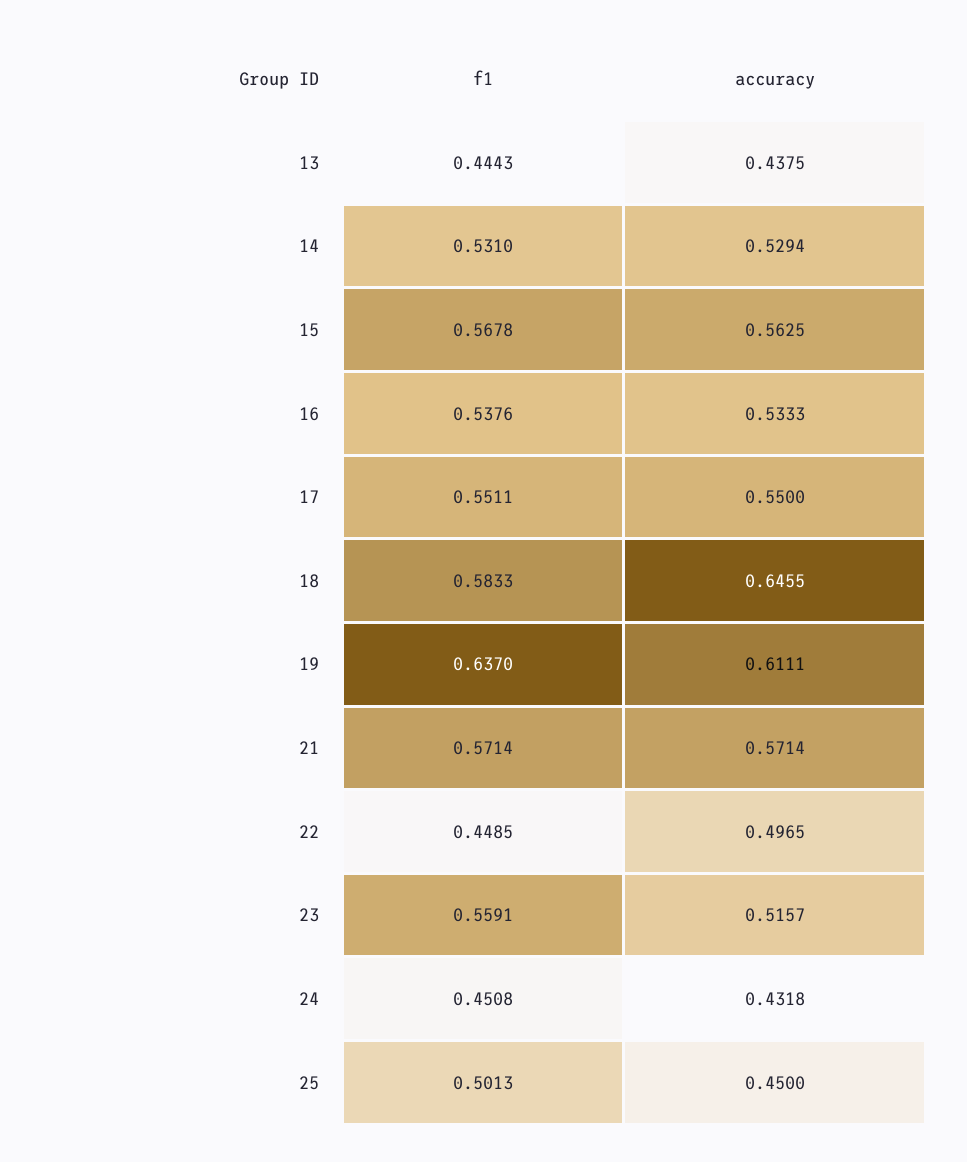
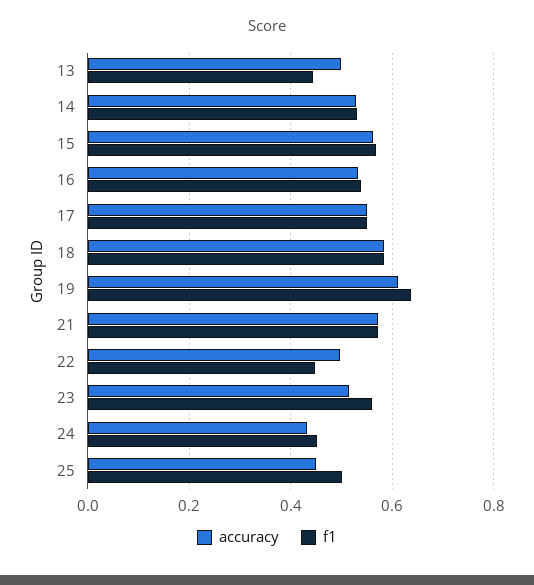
accuracy, 13: 0.4375 -> 0.5
accuracy, 18: 0.6455 -> 0.58

